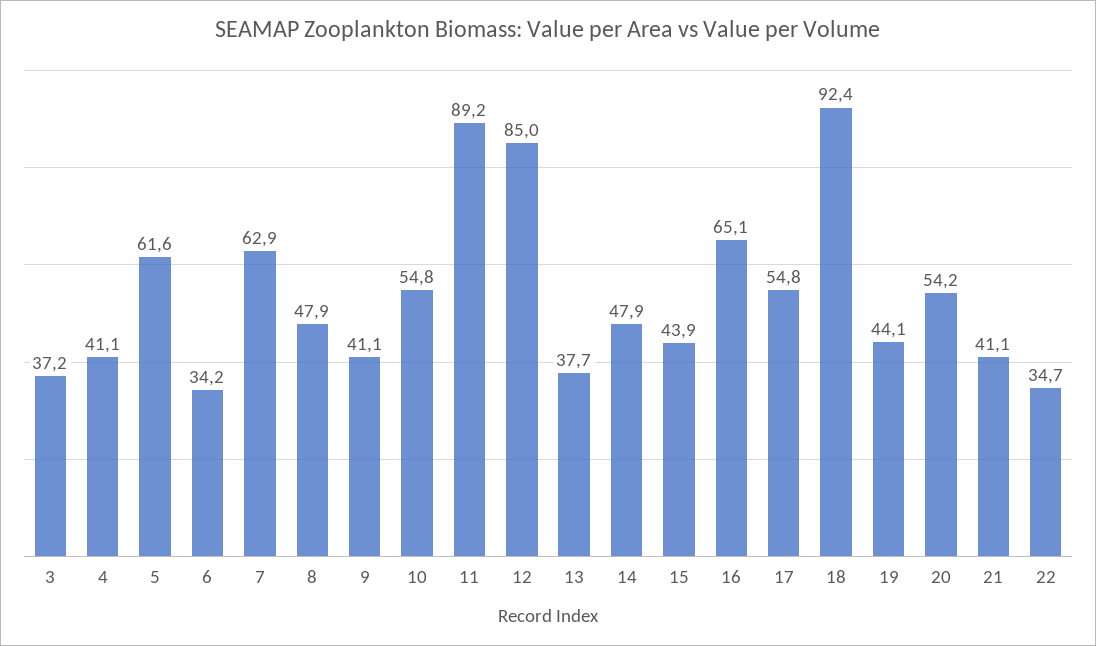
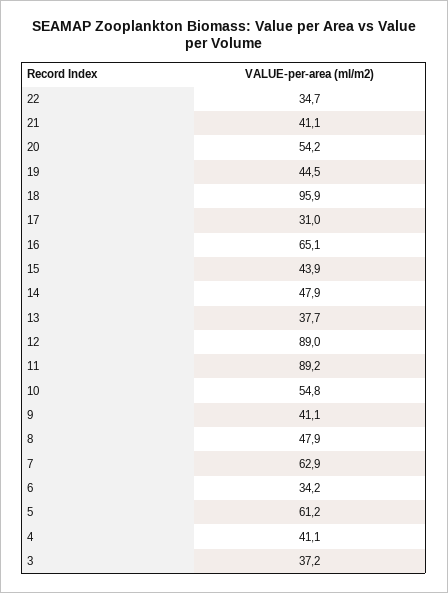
5: 61.6 -> 61.2
12: 85 -> 89
17: 54.8 -> 31
18: 92.4 -> 95.9
19: 44.1 -> 44.5

